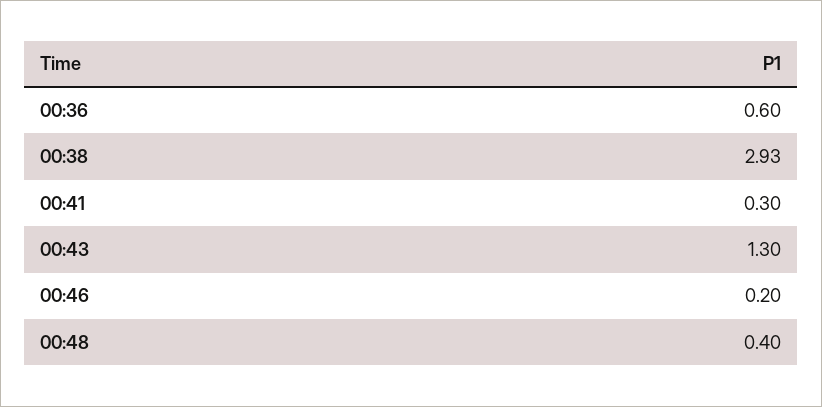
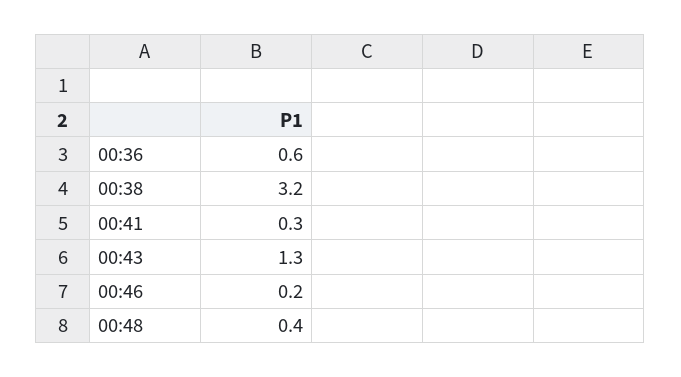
00:38: 2.93 -> 3.2

